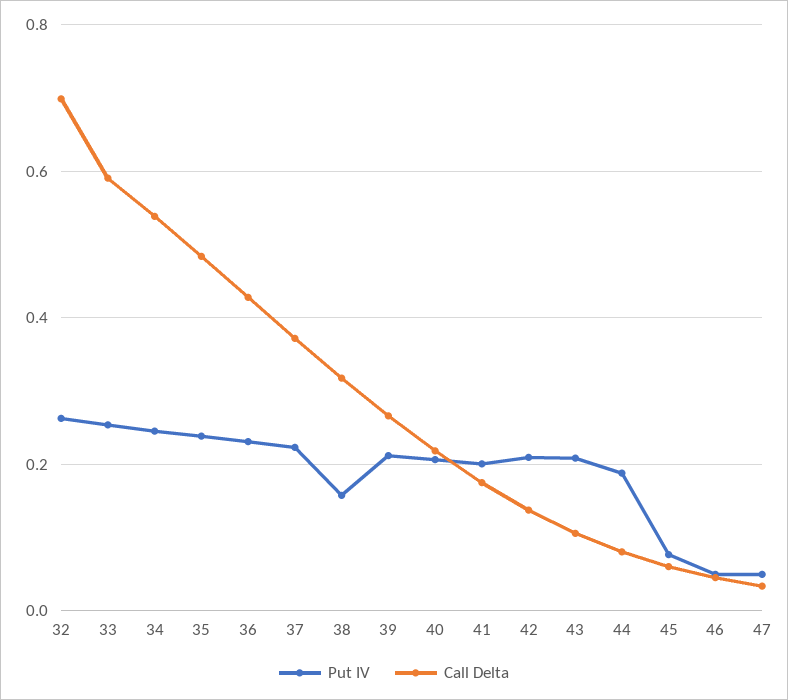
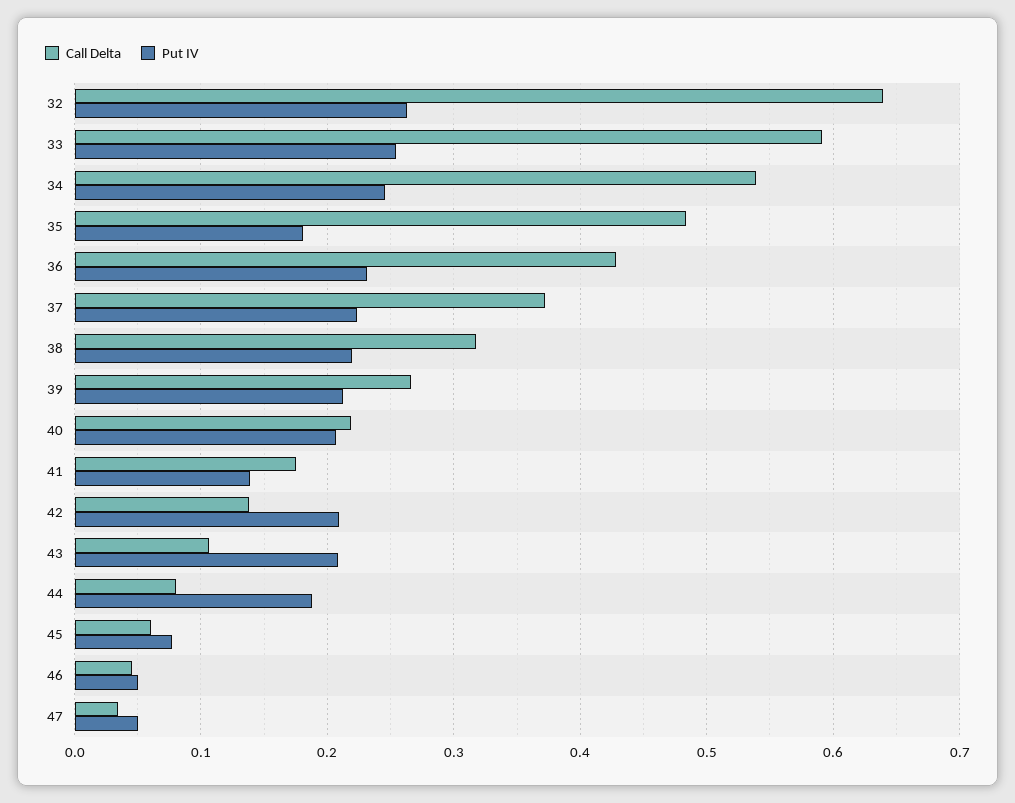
Call Delta, 32: 0.7 -> 0.64
Put IV, 35: 0.24 -> 0.18
Put IV, 38: 0.16 -> 0.22
Put IV, 41: 0.2 -> 0.14

